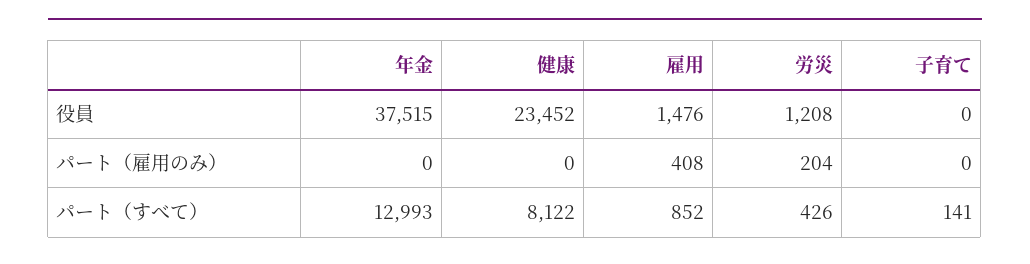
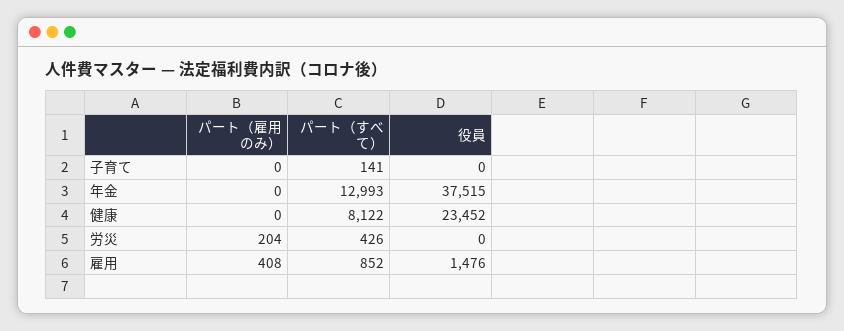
労災, 役員: 1208 -> 0

